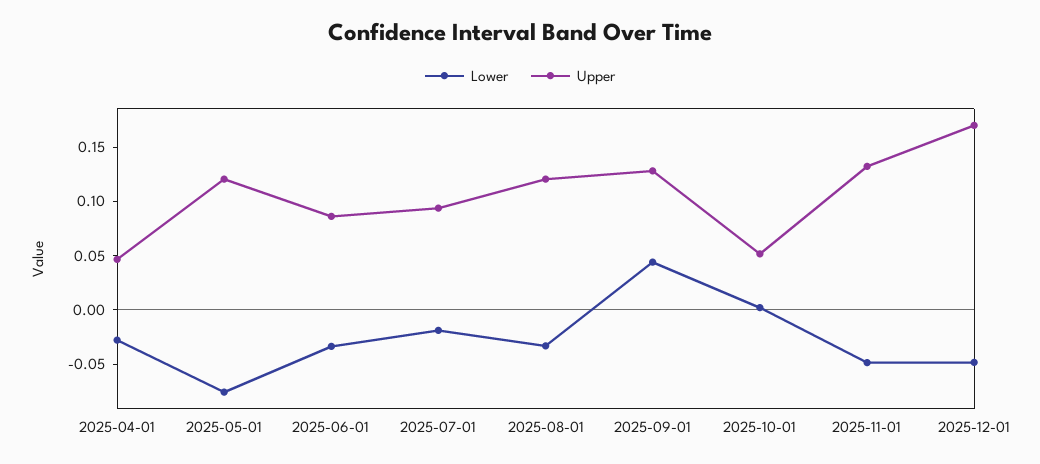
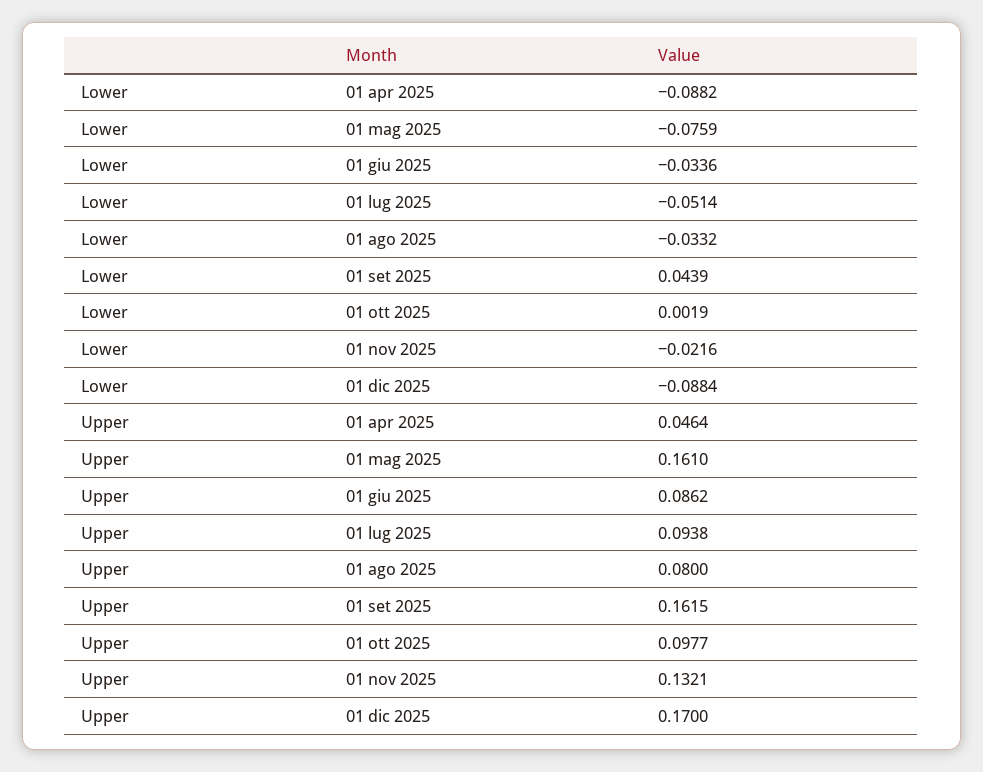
Lower, 2025-04-01: -0.03 -> -0.0882
Upper, 2025-05-01: 0.12 -> 0.161
Lower, 2025-07-01: -0.02 -> -0.0514
Upper, 2025-08-01: 0.12 -> 0.08
Upper, 2025-09-01: 0.13 -> 0.1615
Upper, 2025-10-01: 0.05 -> 0.0977
Lower, 2025-11-01: -0.05 -> -0.0216
Lower, 2025-12-01: -0.05 -> -0.0884

